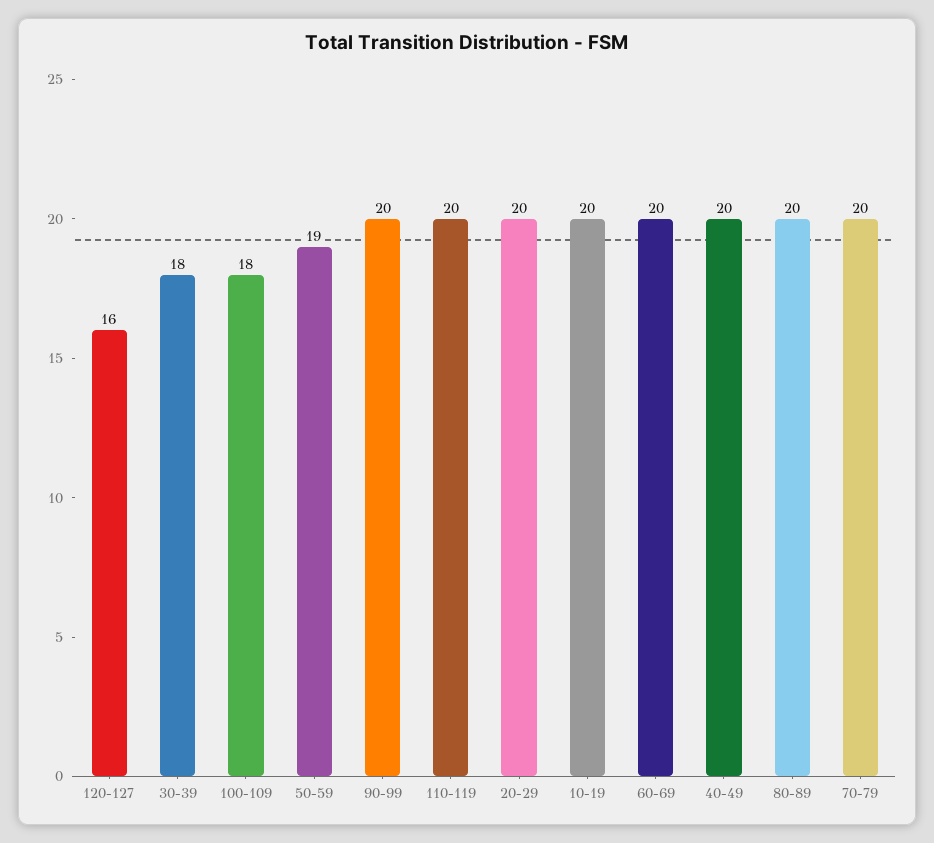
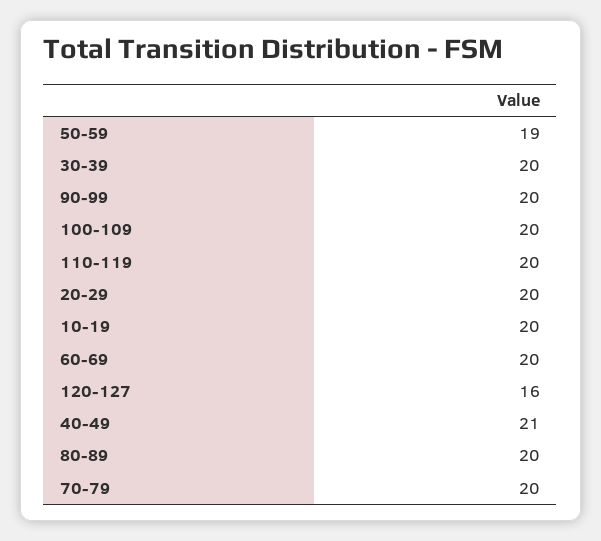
30-39: 18 -> 20
100-109: 18 -> 20
40-49: 20 -> 21

